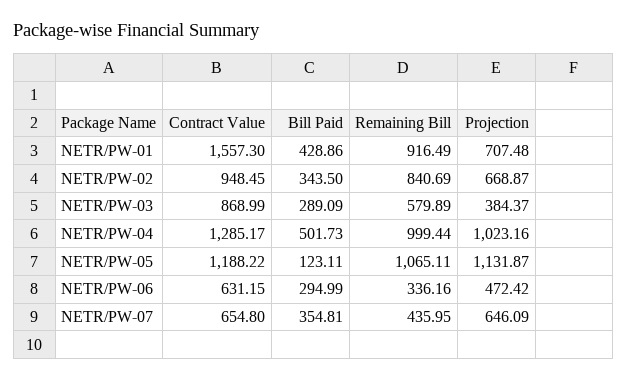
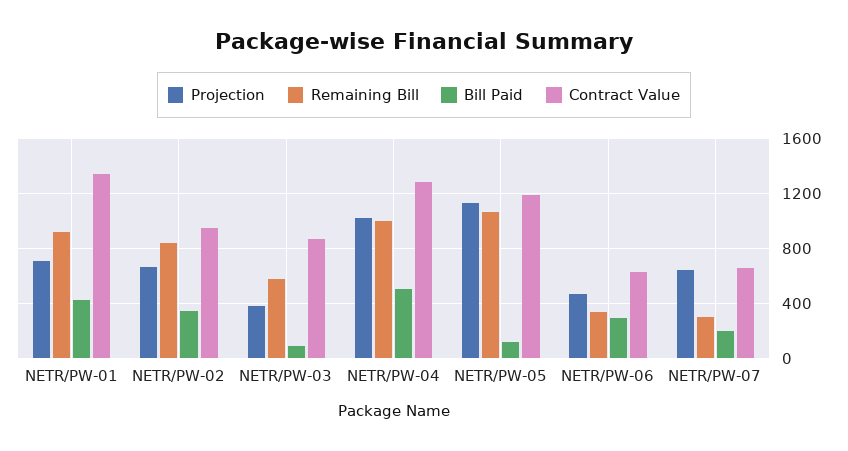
Contract Value, NETR/PW-01: 1557.3 -> 1350
Bill Paid, NETR/PW-03: 289.09 -> 100
Bill Paid, NETR/PW-07: 354.81 -> 200
Remaining Bill, NETR/PW-07: 435.95 -> 300

